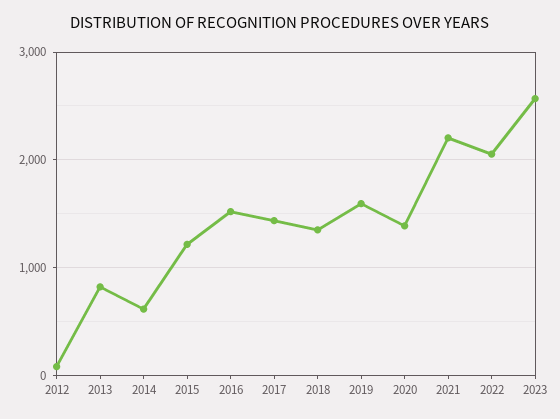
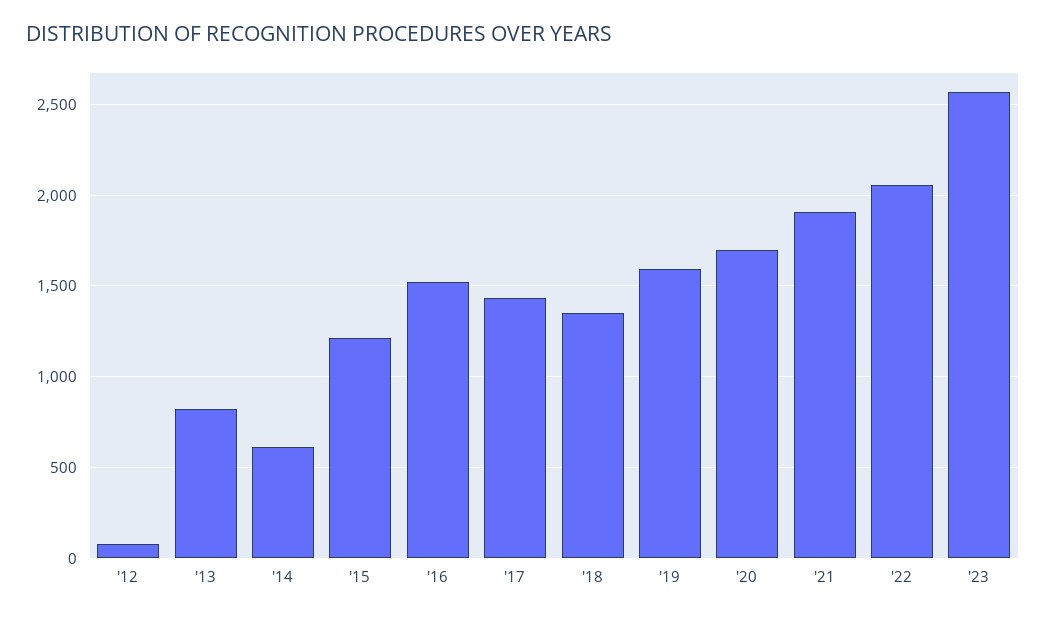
2020: 1400 -> 1700
2021: 2200 -> 1900

